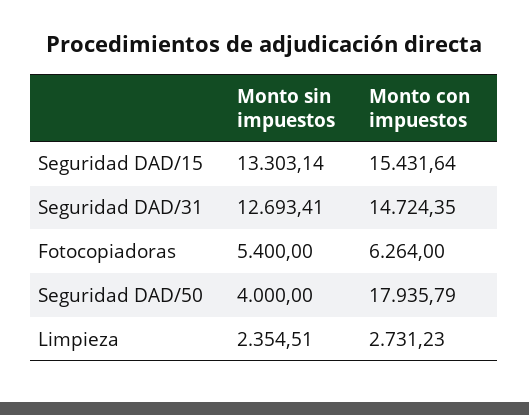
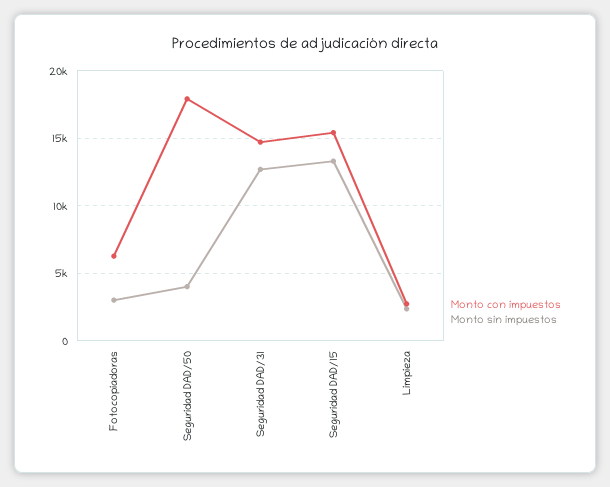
Monto sin impuestos, Fotocopiadoras: 5400 -> 3000

